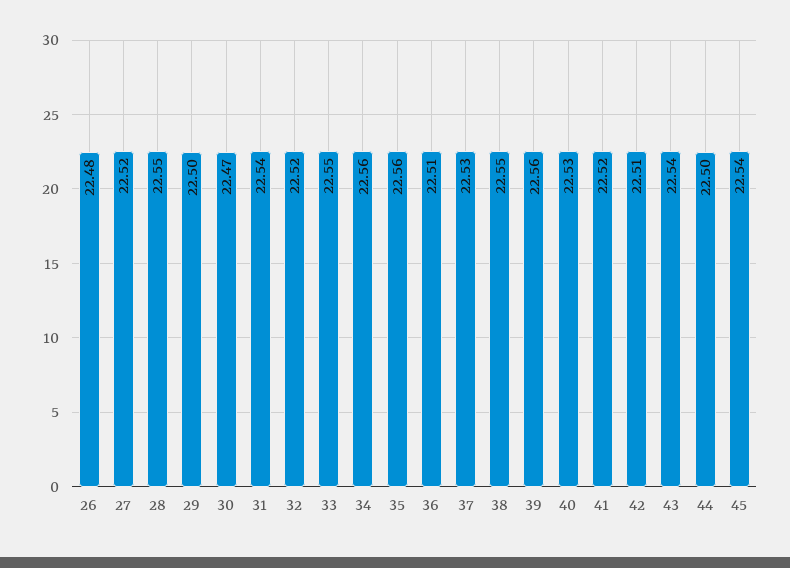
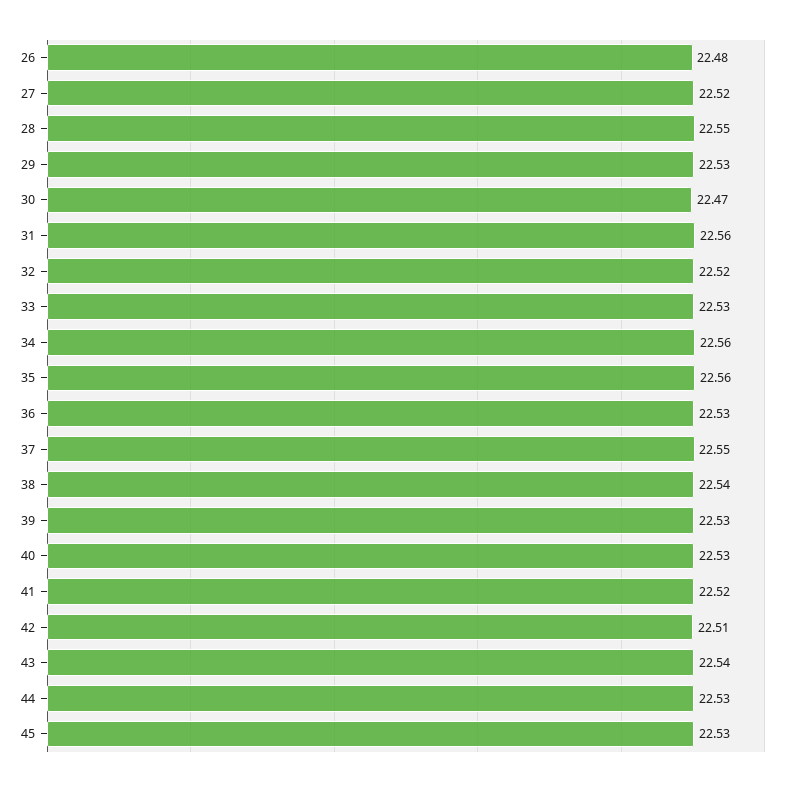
29: 22.5 -> 22.53
31: 22.54 -> 22.56
33: 22.55 -> 22.53
36: 22.51 -> 22.53
37: 22.53 -> 22.55
38: 22.55 -> 22.54
39: 22.56 -> 22.53
44: 22.5 -> 22.53
45: 22.54 -> 22.53

